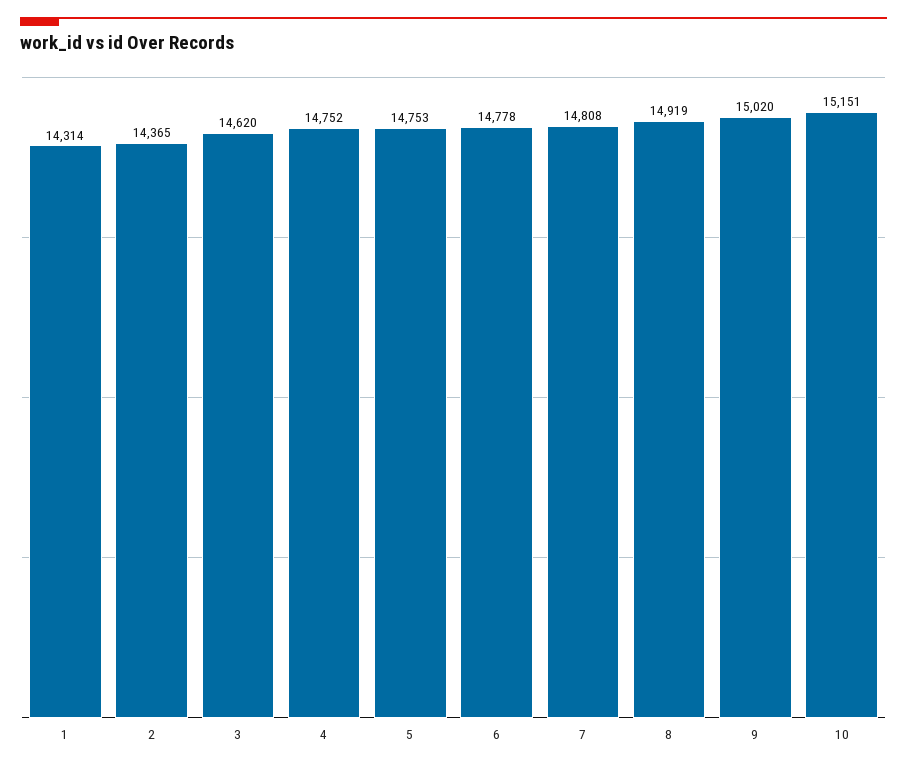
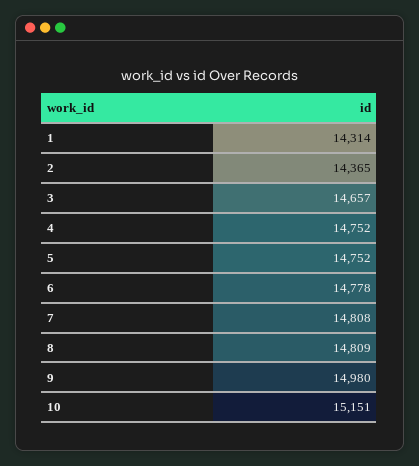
3: 14620 -> 14657
5: 14753 -> 14752
8: 14919 -> 14809
9: 15020 -> 14980

